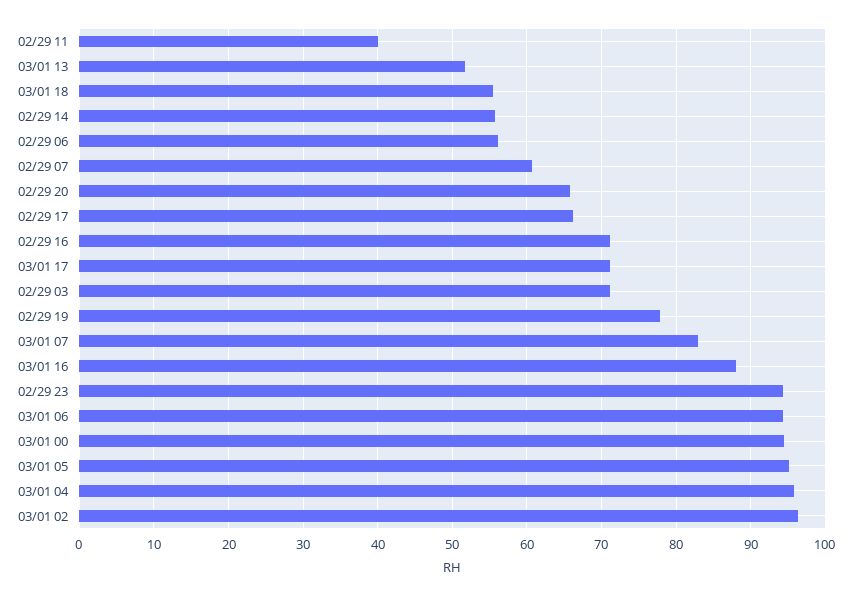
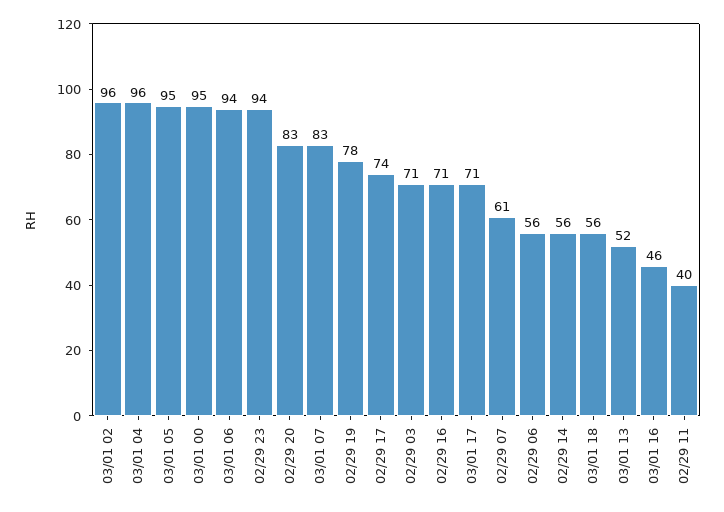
02/29 20: 66 -> 83
02/29 17: 66 -> 74
03/01 16: 88 -> 46

